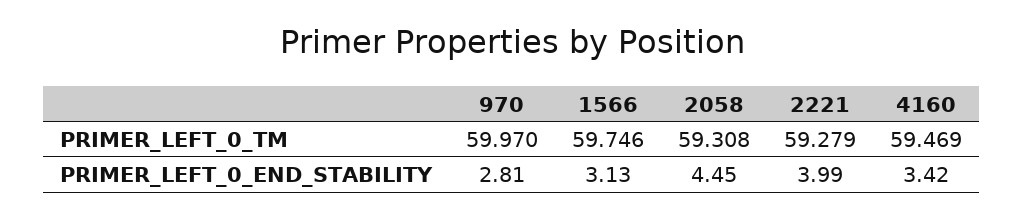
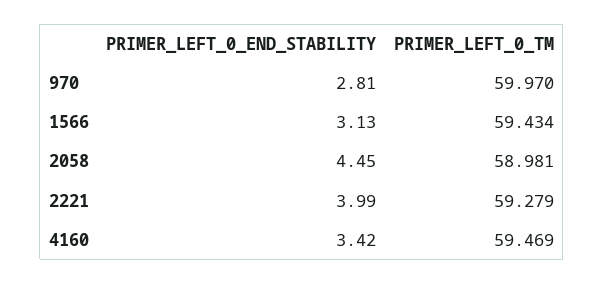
1566, PRIMER_LEFT_0_TM: 59.746 -> 59.434
2058, PRIMER_LEFT_0_TM: 59.308 -> 58.981

